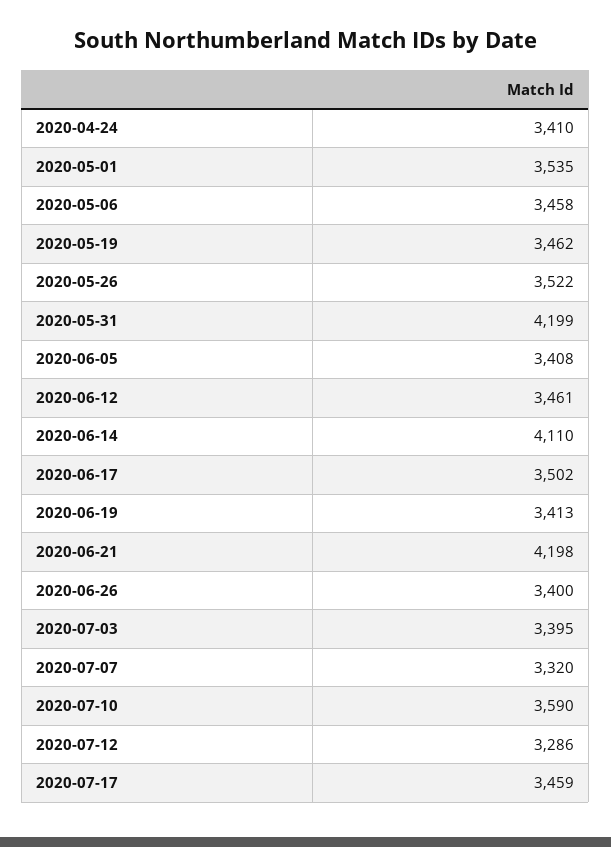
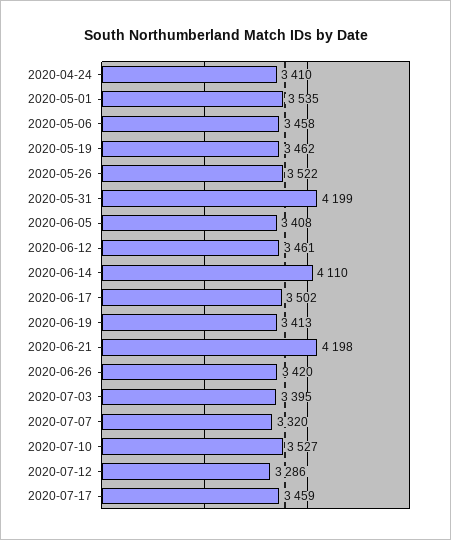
2020-06-26: 3400 -> 3420
2020-07-10: 3590 -> 3527

